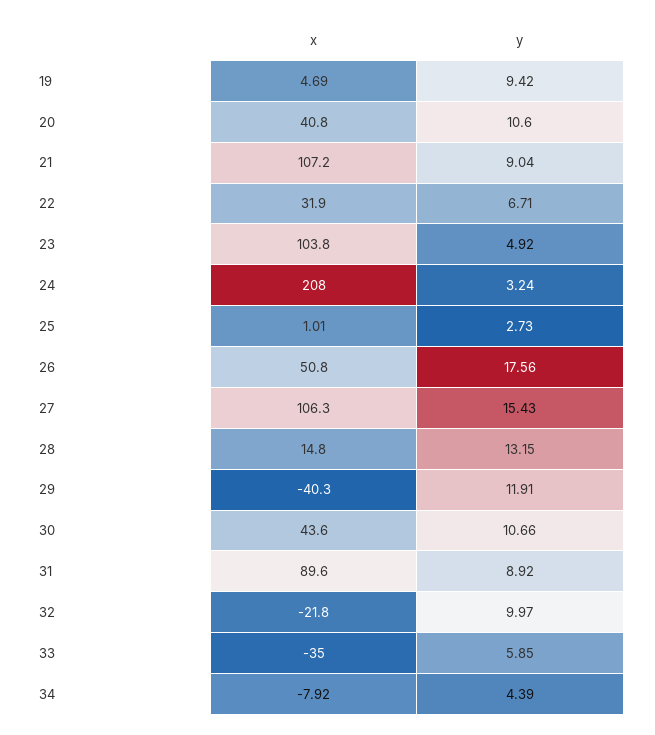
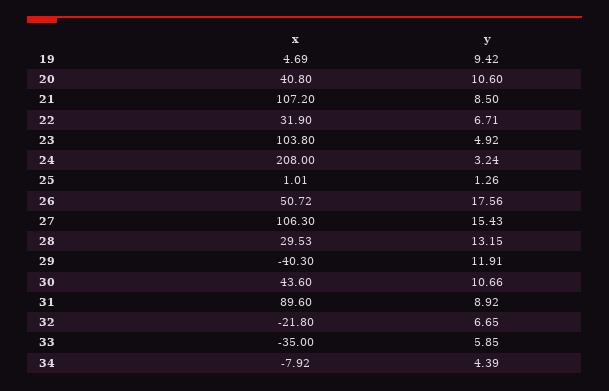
y, 21: 9.04 -> 8.5
y, 25: 2.73 -> 1.26
x, 26: 50.8 -> 50.72
x, 28: 14.8 -> 29.53
y, 32: 9.97 -> 6.65

